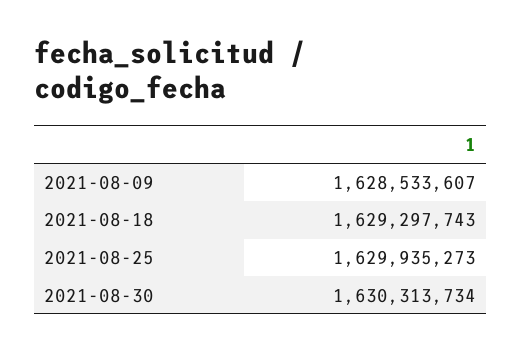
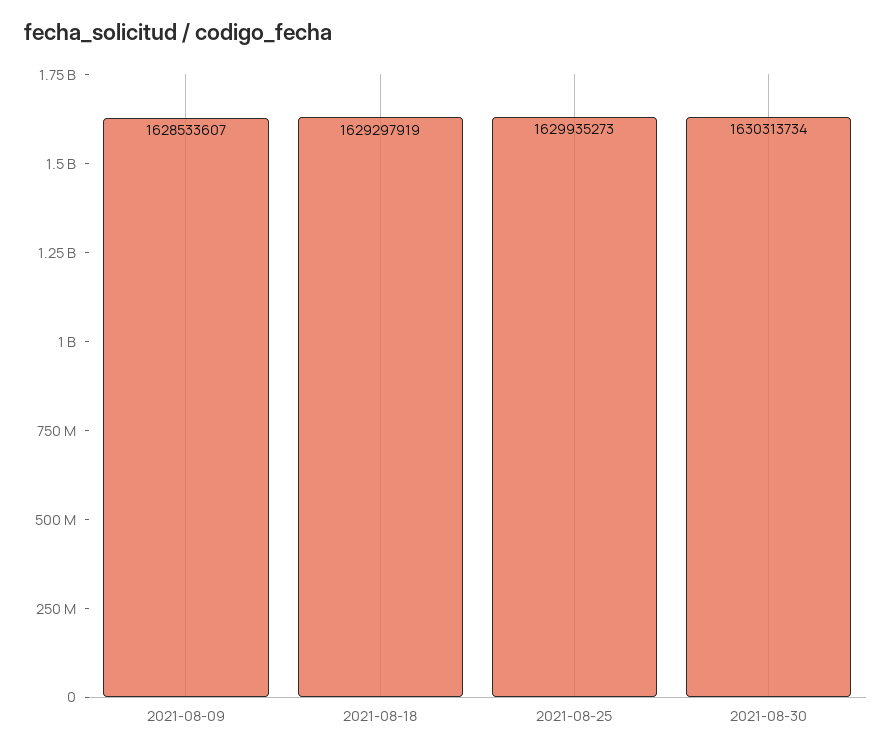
2021-08-18: 1629297743 -> 1629297919

